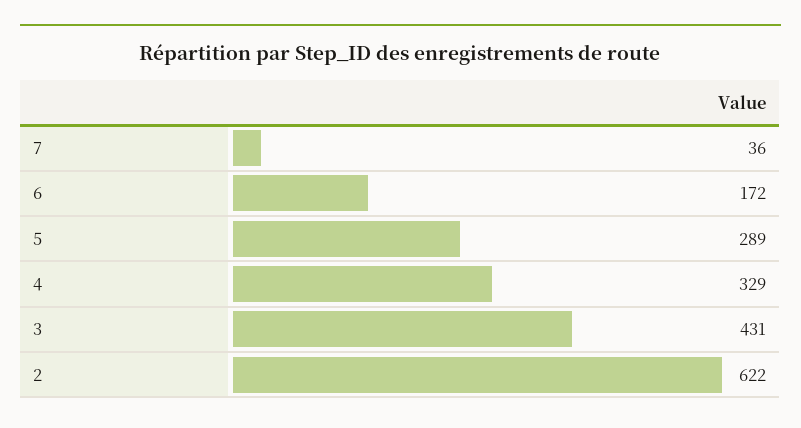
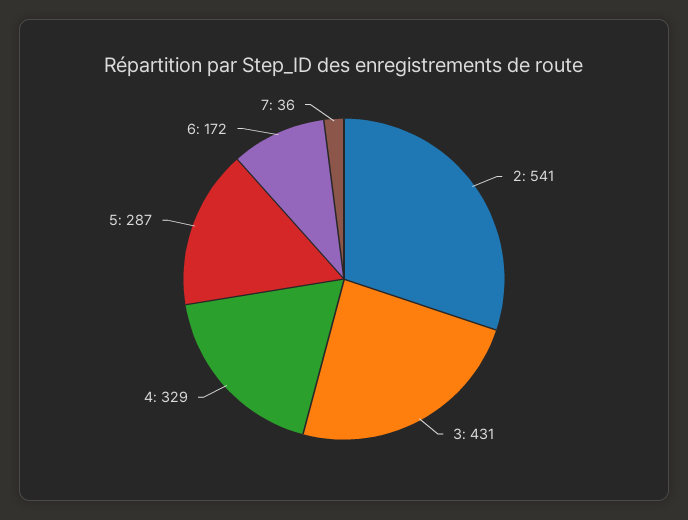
5: 289 -> 287
2: 622 -> 541

